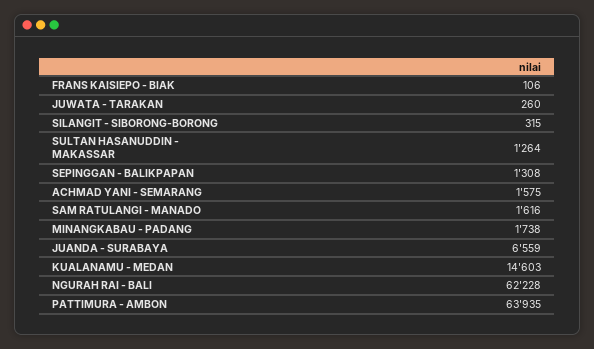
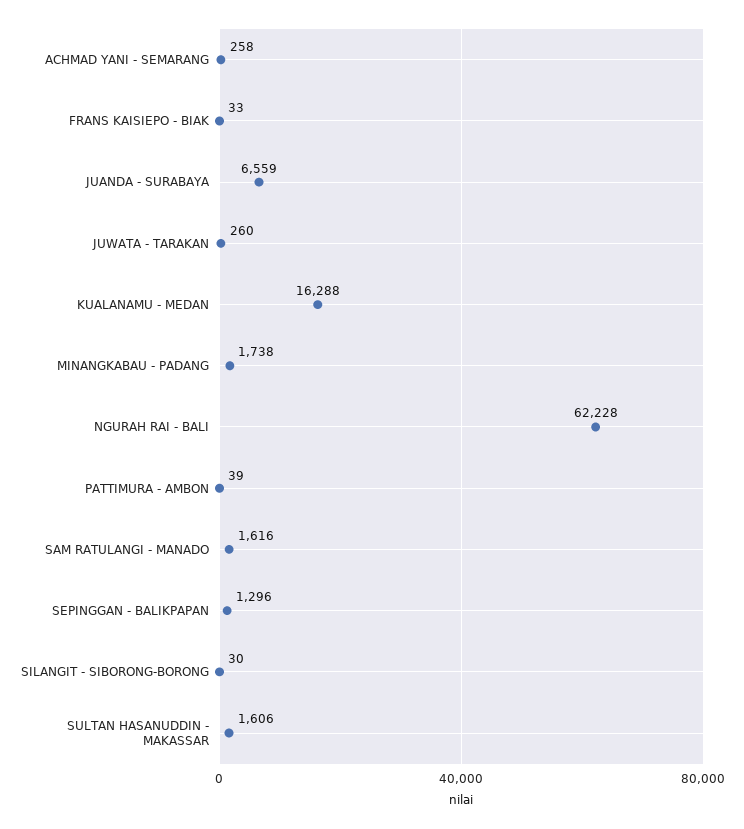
FRANS KAISIEPO - BIAK: 106 -> 33
SILANGIT - SIBORONG-BORONG: 315 -> 30
SULTAN HASANUDDIN - MAKASSAR: 1264 -> 1606
SEPINGGAN - BALIKPAPAN: 1308 -> 1296
ACHMAD YANI - SEMARANG: 1575 -> 258
KUALANAMU - MEDAN: 14603 -> 16288
PATTIMURA - AMBON: 63935 -> 39

